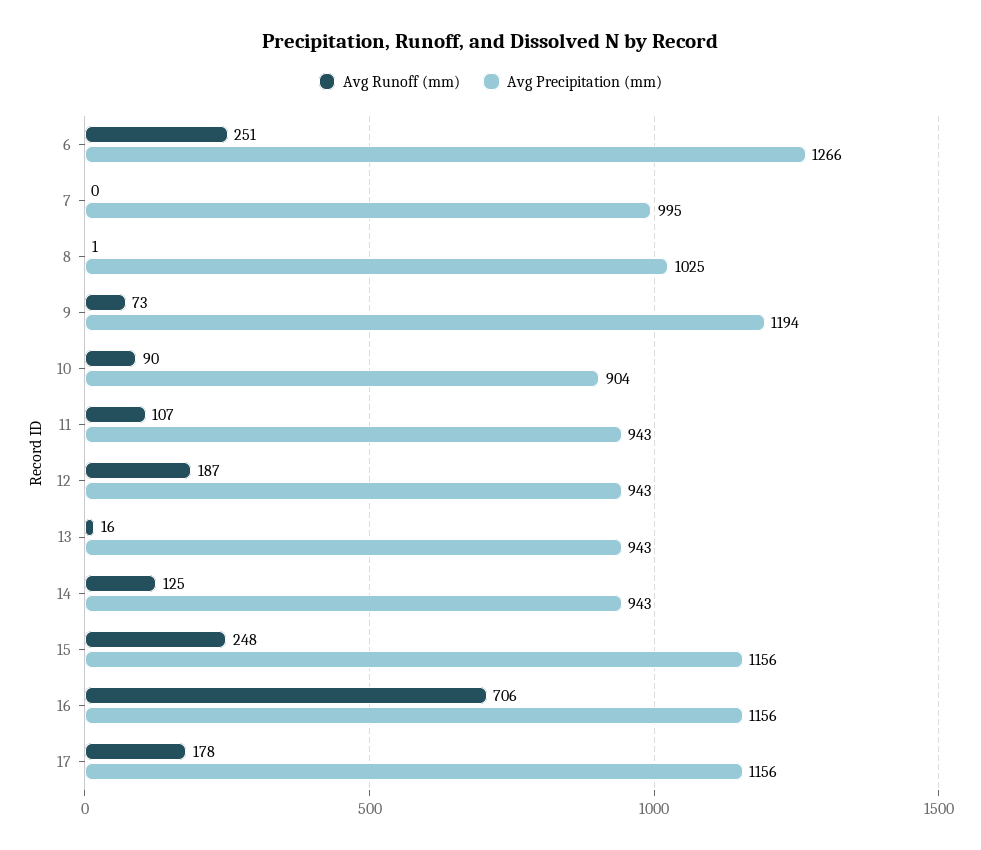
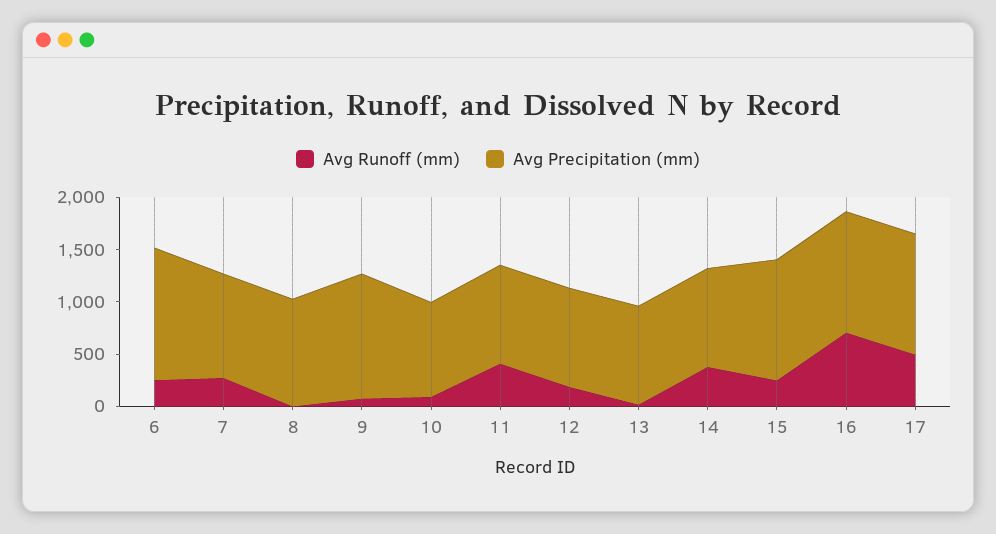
Avg Runoff (mm), 7: 0 -> 300
Avg Runoff (mm), 11: 107 -> 400
Avg Runoff (mm), 14: 125 -> 400
Avg Runoff (mm), 17: 178 -> 500

